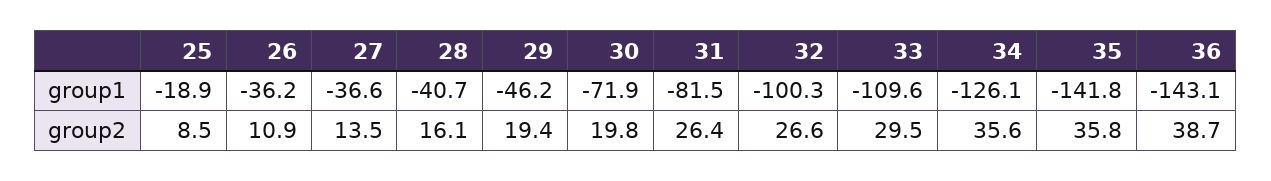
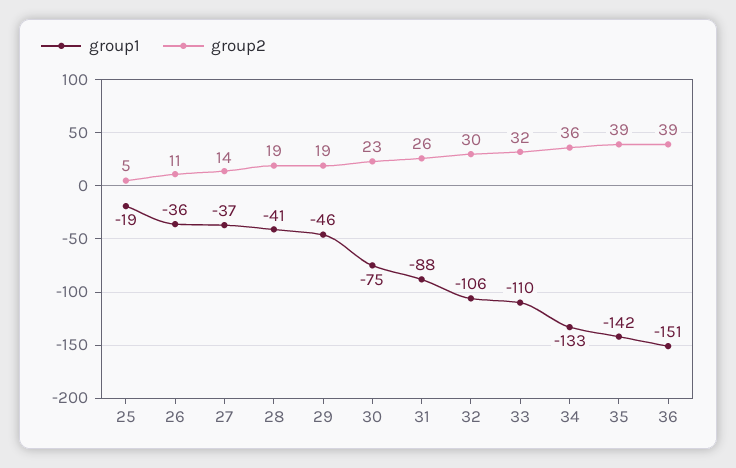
group1, 30: -71.9 -> -75
group1, 31: -81.5 -> -88
group1, 32: -100.3 -> -106
group1, 34: -126.1 -> -133
group1, 36: -143.1 -> -151
group2, 25: 8.5 -> 5
group2, 28: 16.1 -> 19
group2, 30: 19.8 -> 23
group2, 32: 26.6 -> 30
group2, 33: 29.5 -> 32
group2, 35: 35.8 -> 39

